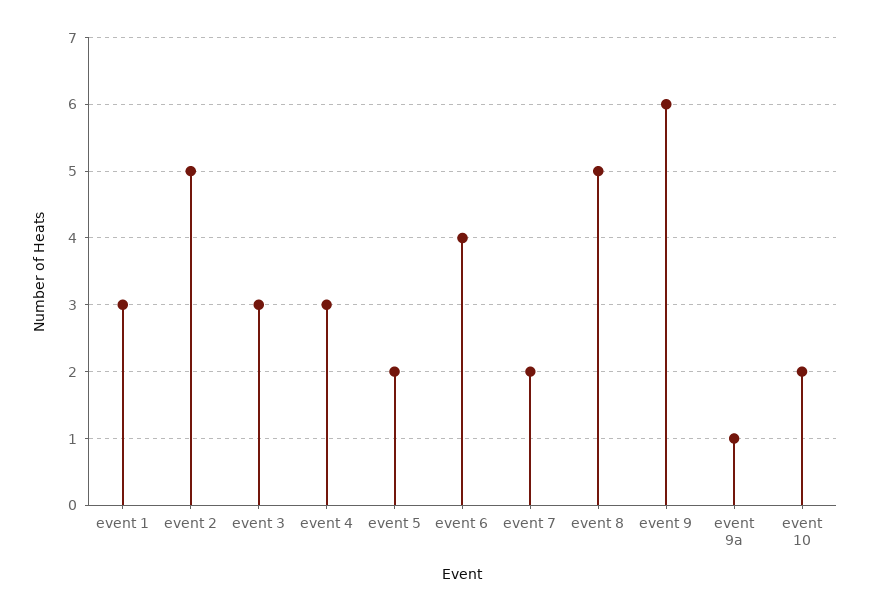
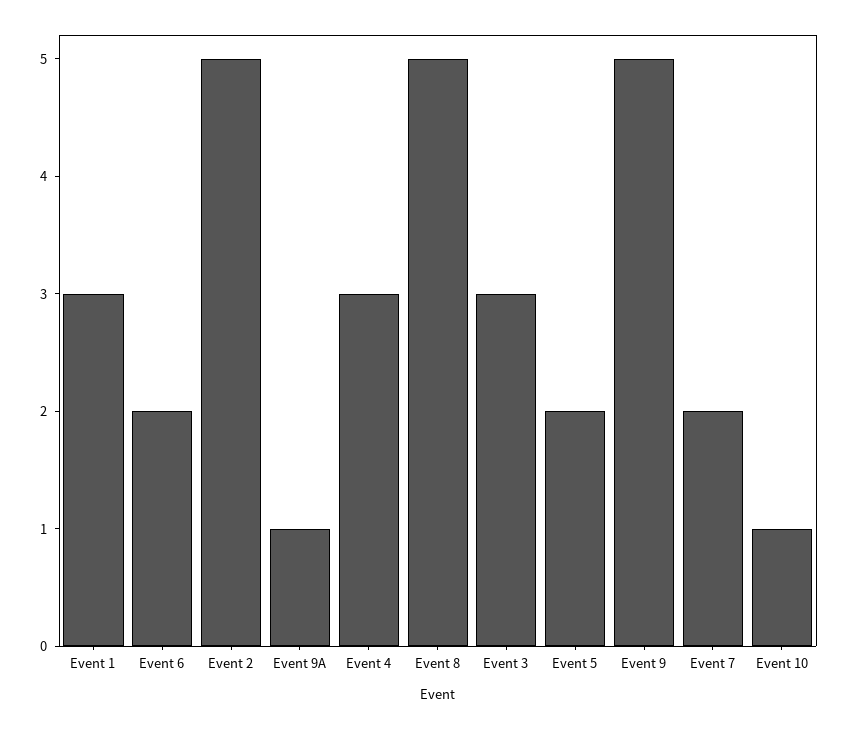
event 6: 4 -> 2
event 9: 6 -> 5
event 10: 2 -> 1

